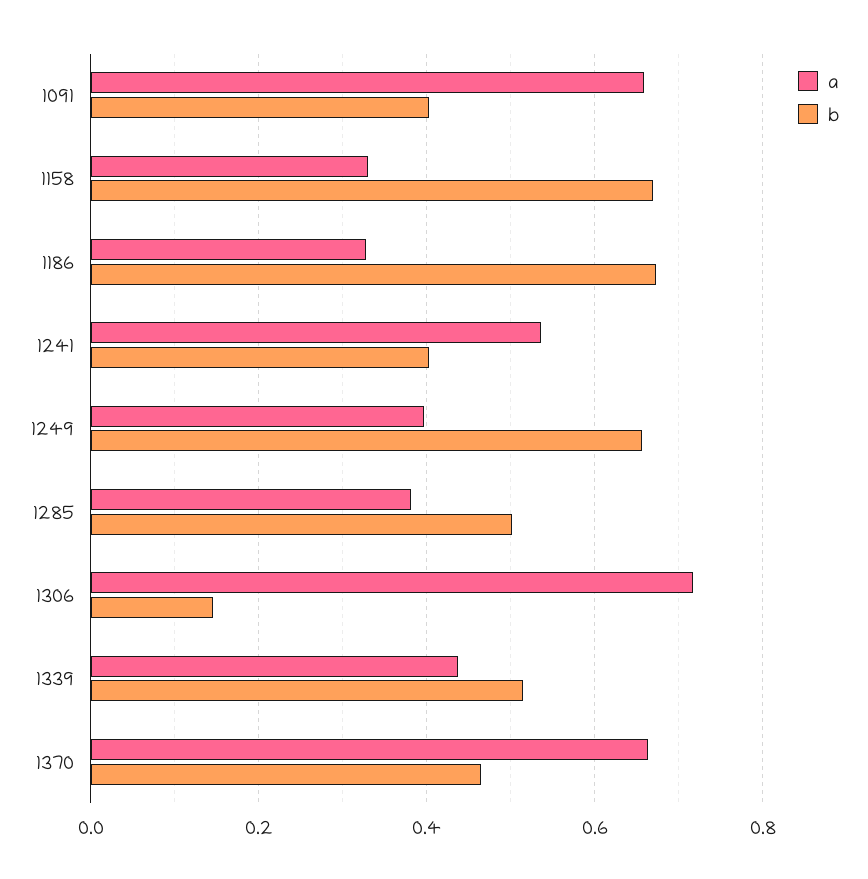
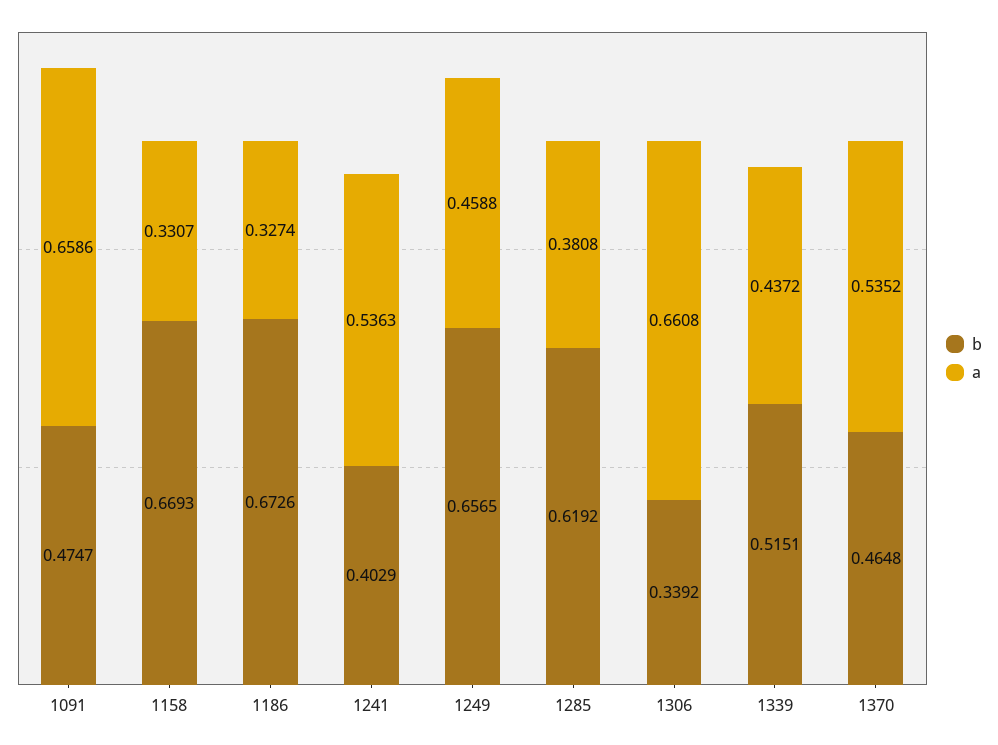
b, 1091: 0.4 -> 0.4747
a, 1249: 0.4 -> 0.4588
b, 1285: 0.5 -> 0.6192
a, 1306: 0.72 -> 0.6608
b, 1306: 0.14 -> 0.3392
a, 1370: 0.66 -> 0.5352

